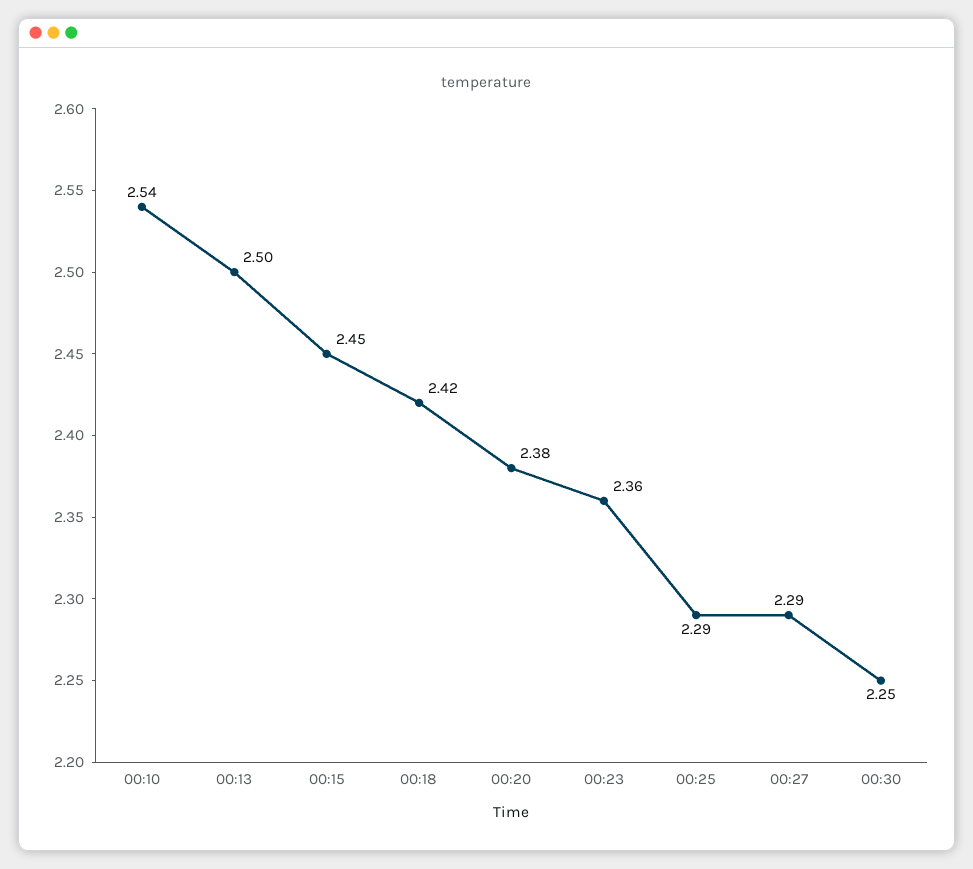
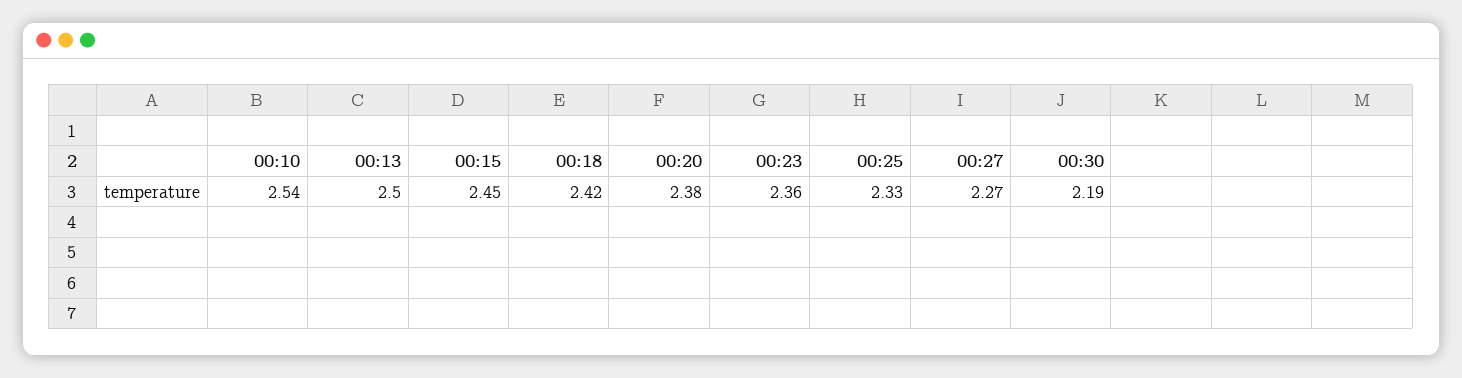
00:25: 2.29 -> 2.33
00:27: 2.29 -> 2.27
00:30: 2.25 -> 2.19

